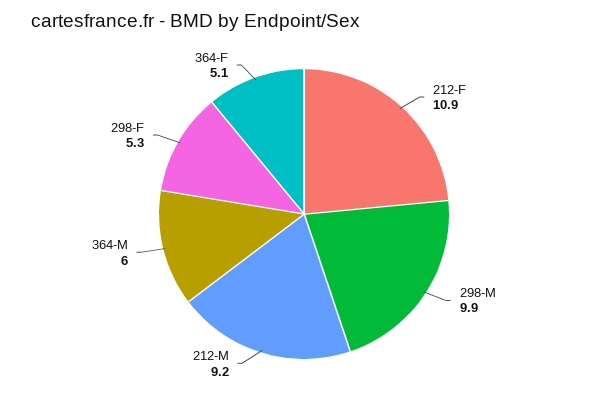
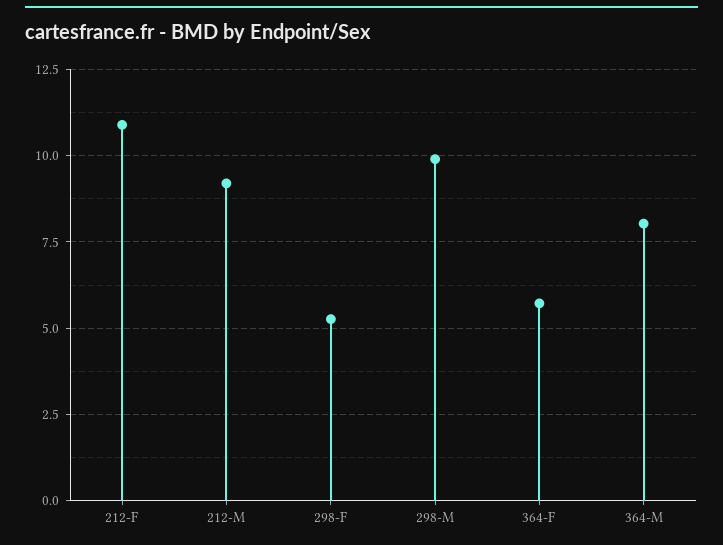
364-M: 6 -> 8
364-F: 5.1 -> 5.75

